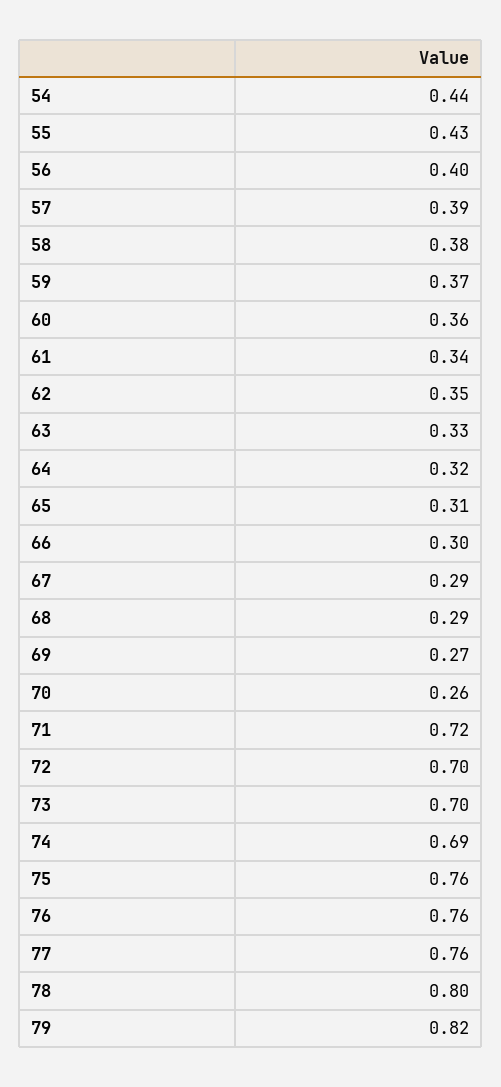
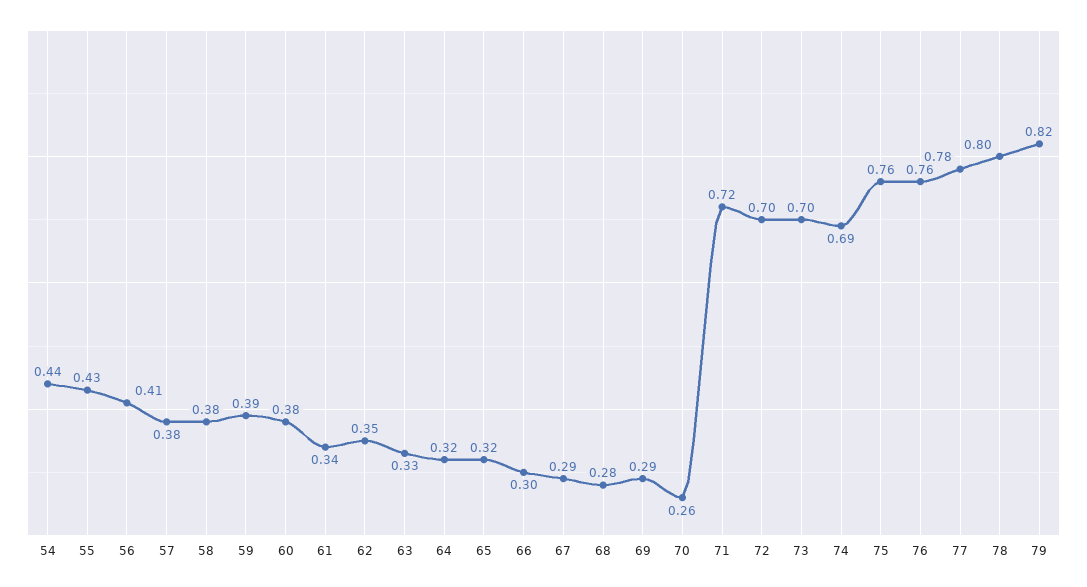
56: 0.4 -> 0.41
57: 0.39 -> 0.38
59: 0.37 -> 0.39
60: 0.36 -> 0.38
65: 0.31 -> 0.32
68: 0.29 -> 0.28
69: 0.27 -> 0.29
77: 0.76 -> 0.78

